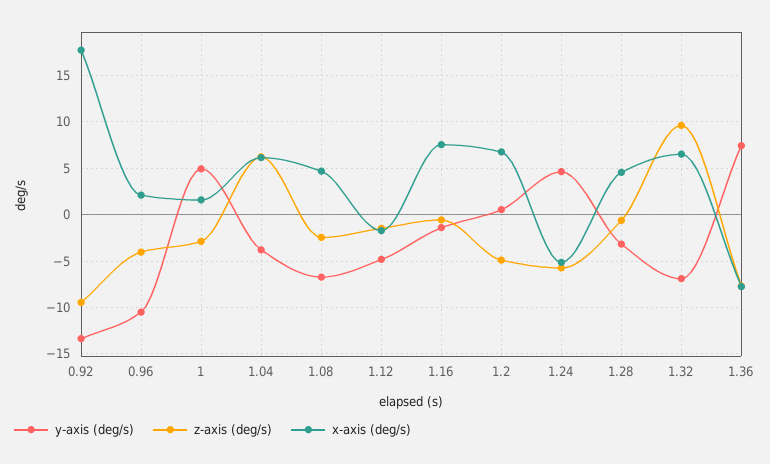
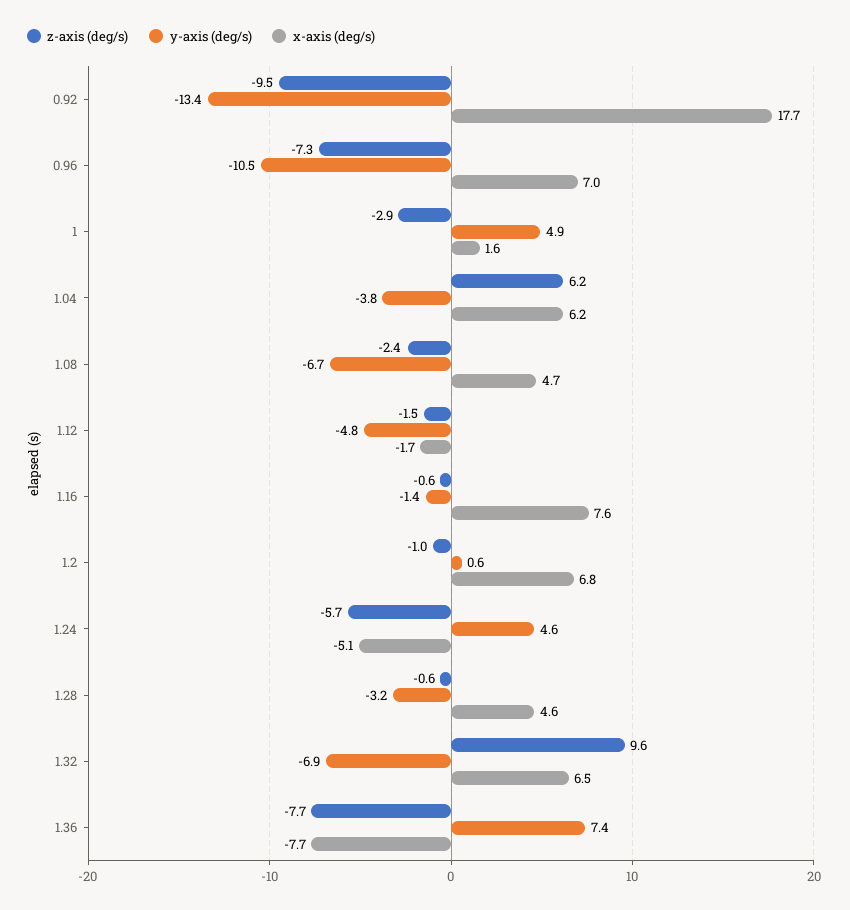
z-axis (deg/s), 0.96: -4 -> -7.3
x-axis (deg/s), 0.96: 2 -> 7
z-axis (deg/s), 1.2: -5 -> -1

